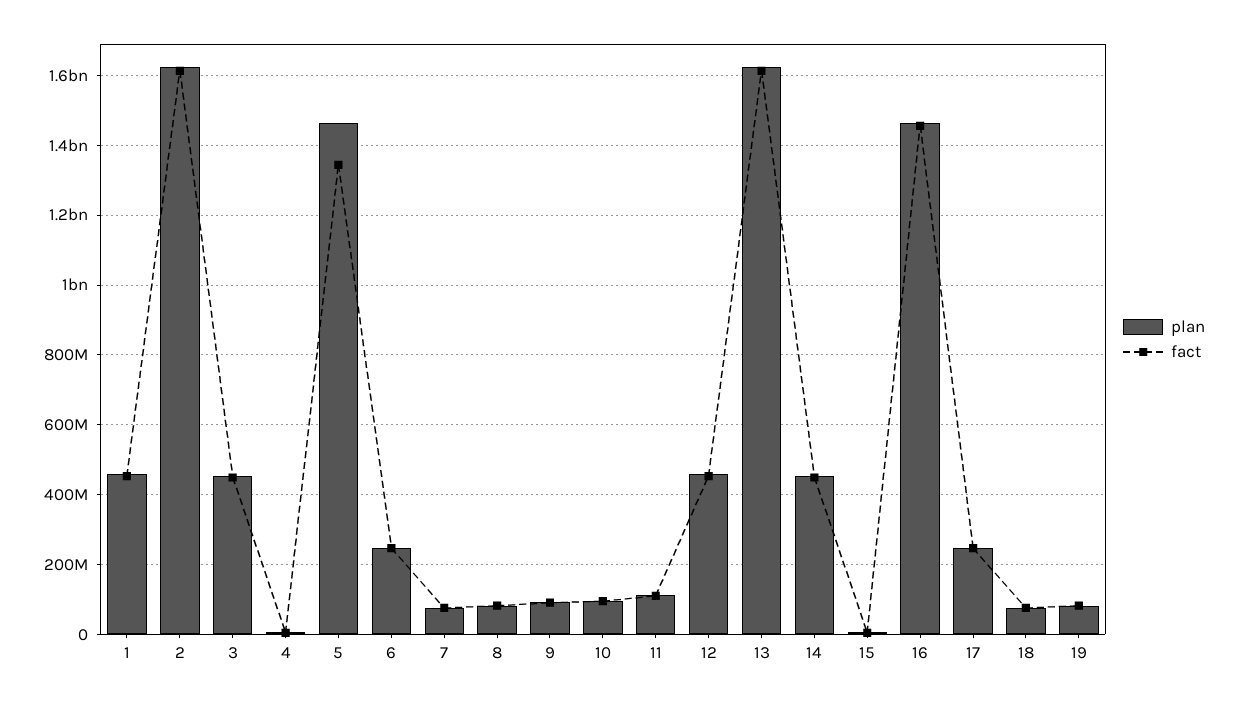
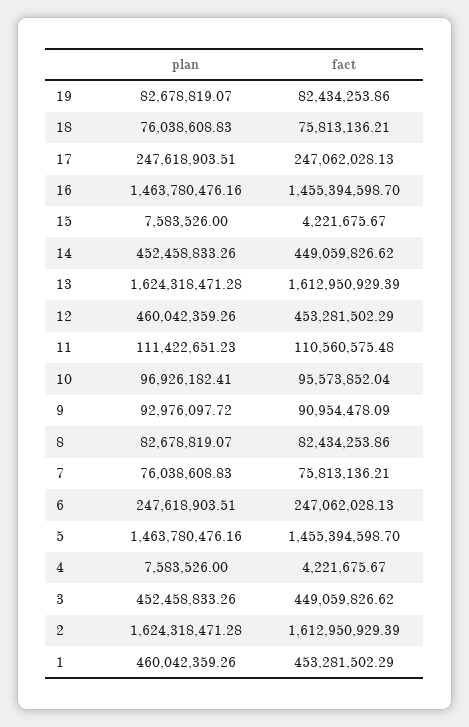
fact, 5: 1340000000 -> 1455394598.7

